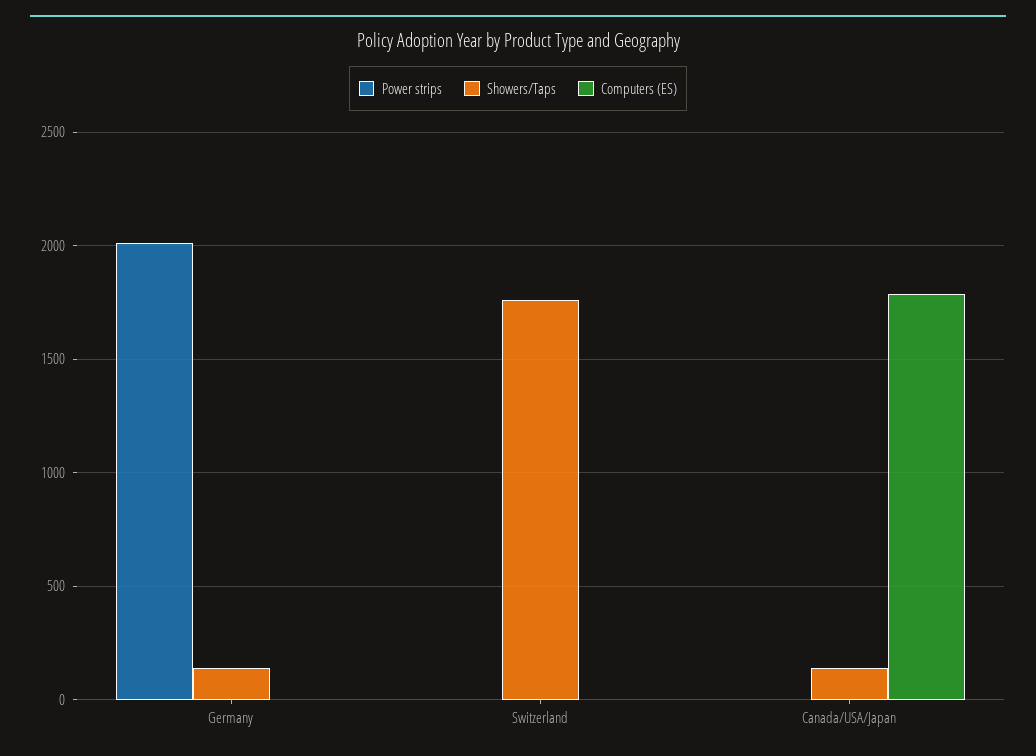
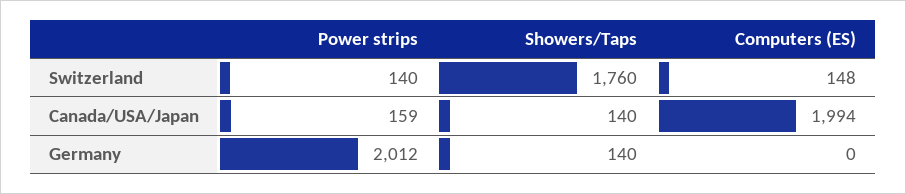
Power strips, Switzerland: 0 -> 140
Computers (ES), Switzerland: 0 -> 148
Power strips, Canada/USA/Japan: 0 -> 159
Computers (ES), Canada/USA/Japan: 1800 -> 1994

